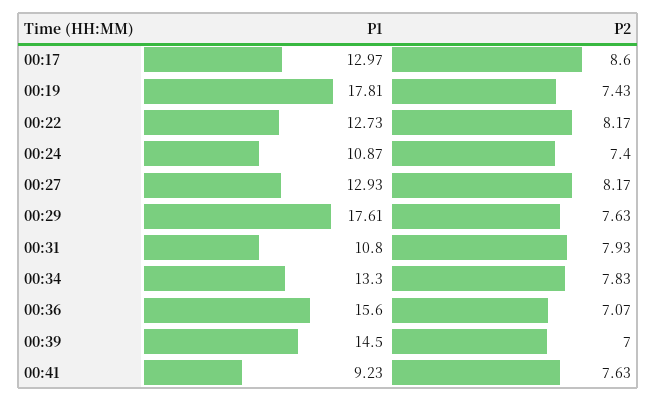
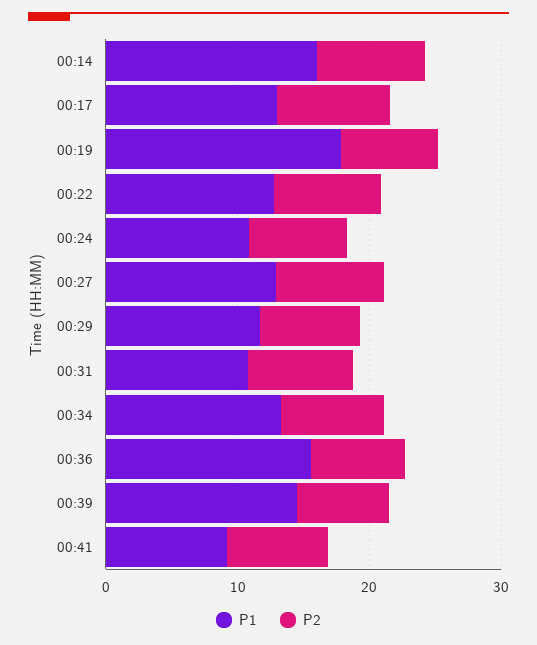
P1, 00:29: 17.61 -> 12
P1, 00:14: none -> 16
P2, 00:14: none -> 8

